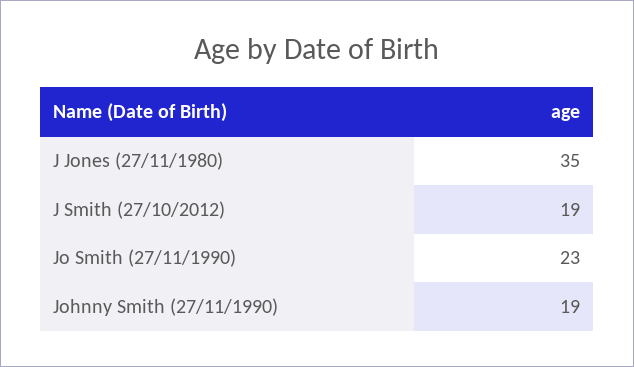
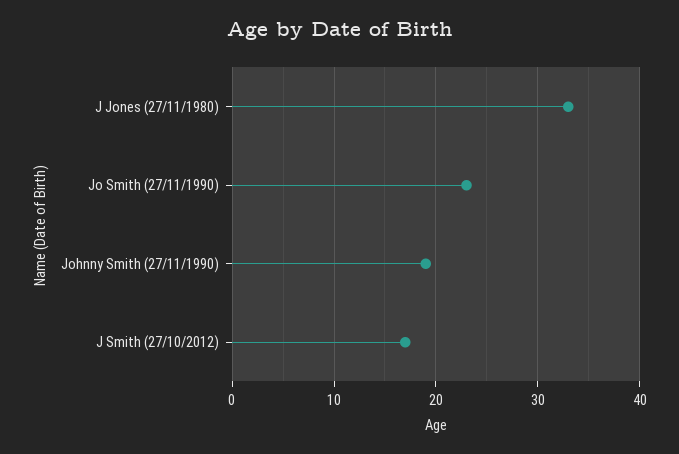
J Jones (27/11/1980): 35 -> 33
J Smith (27/10/2012): 19 -> 17

